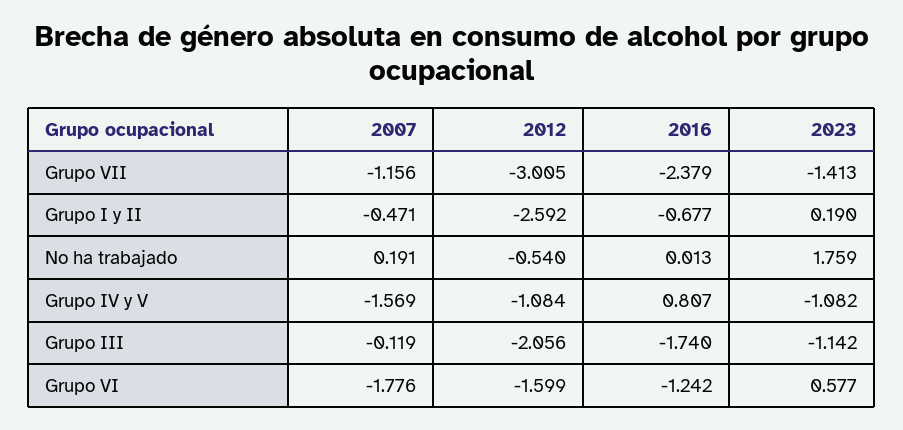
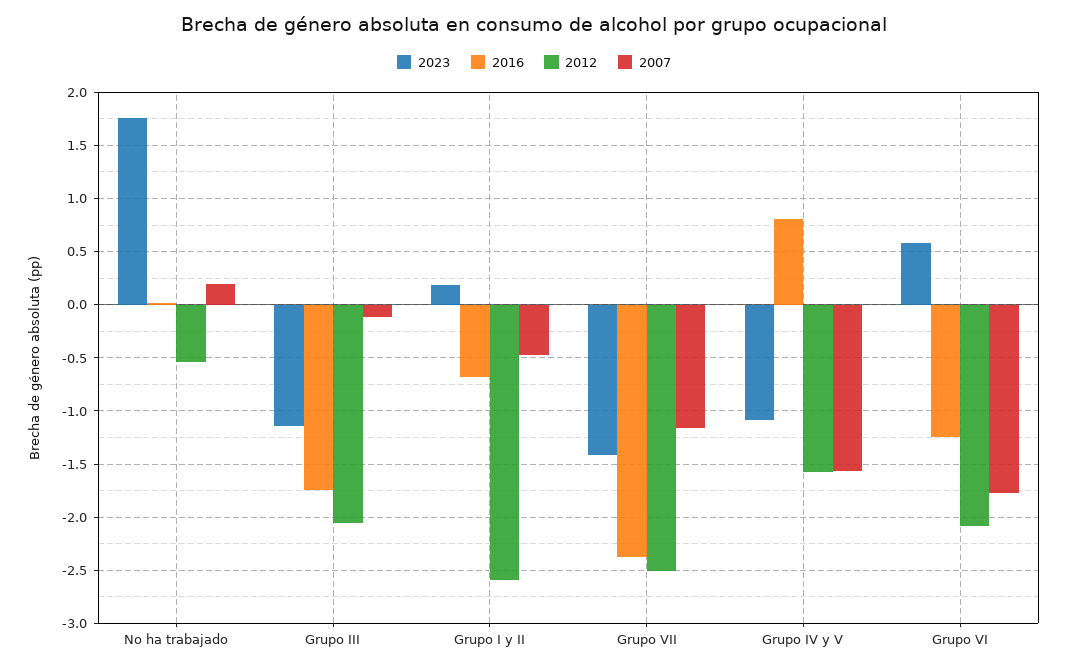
2012, Grupo VII: -3.005 -> -2.5
2012, Grupo IV y V: -1.084 -> -1.6
2012, Grupo VI: -1.599 -> -2.1

